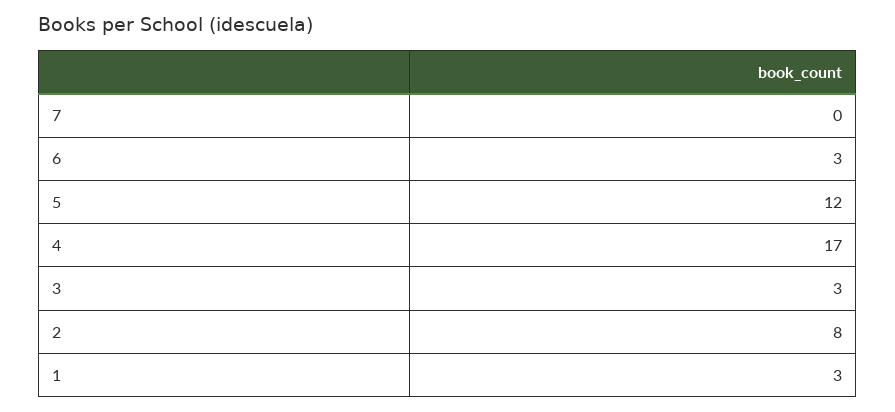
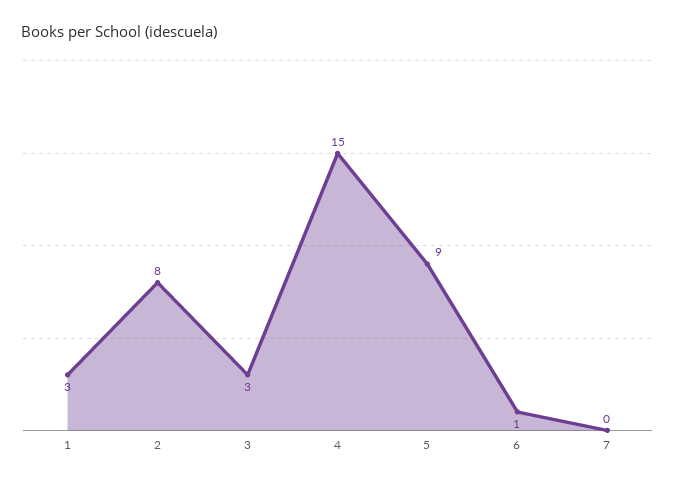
6: 3 -> 1
5: 12 -> 9
4: 17 -> 15

